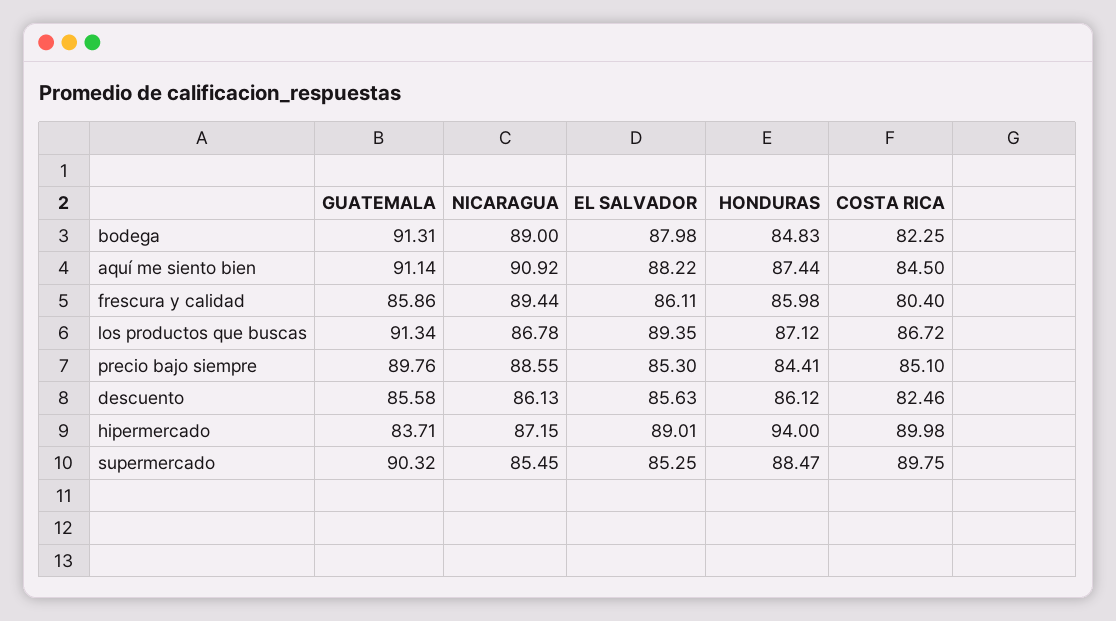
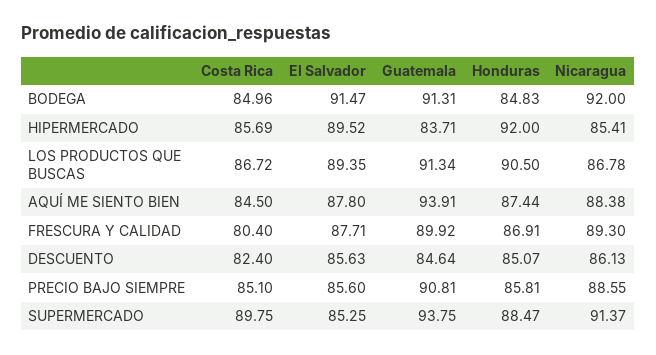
NICARAGUA, bodega: 89 -> 92
EL SALVADOR, bodega: 87.98 -> 91.47
COSTA RICA, bodega: 82.25 -> 84.96
GUATEMALA, aquí me siento bien: 91.14 -> 93.91
NICARAGUA, aquí me siento bien: 90.92 -> 88.38
EL SALVADOR, aquí me siento bien: 88.22 -> 87.8
GUATEMALA, frescura y calidad: 85.86 -> 89.92
NICARAGUA, frescura y calidad: 89.44 -> 89.3
EL SALVADOR, frescura y calidad: 86.11 -> 87.71
HONDURAS, frescura y calidad: 85.98 -> 86.91
HONDURAS, los productos que buscas: 87.12 -> 90.5
GUATEMALA, precio bajo siempre: 89.76 -> 90.81
EL SALVADOR, precio bajo siempre: 85.3 -> 85.6
HONDURAS, precio bajo siempre: 84.41 -> 85.81
GUATEMALA, descuento: 85.58 -> 84.64
HONDURAS, descuento: 86.12 -> 85.07
COSTA RICA, descuento: 82.46 -> 82.4
NICARAGUA, hipermercado: 87.15 -> 85.41
EL SALVADOR, hipermercado: 89.01 -> 89.52
HONDURAS, hipermercado: 94 -> 92
COSTA RICA, hipermercado: 89.98 -> 85.69
GUATEMALA, supermercado: 90.32 -> 93.75
NICARAGUA, supermercado: 85.45 -> 91.37

